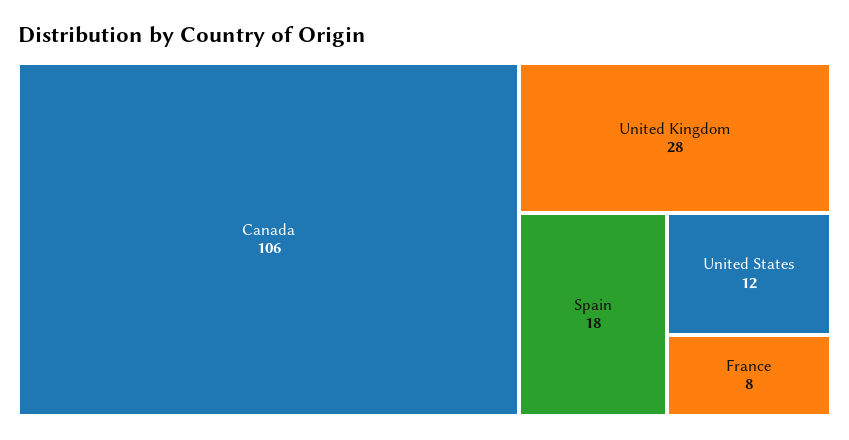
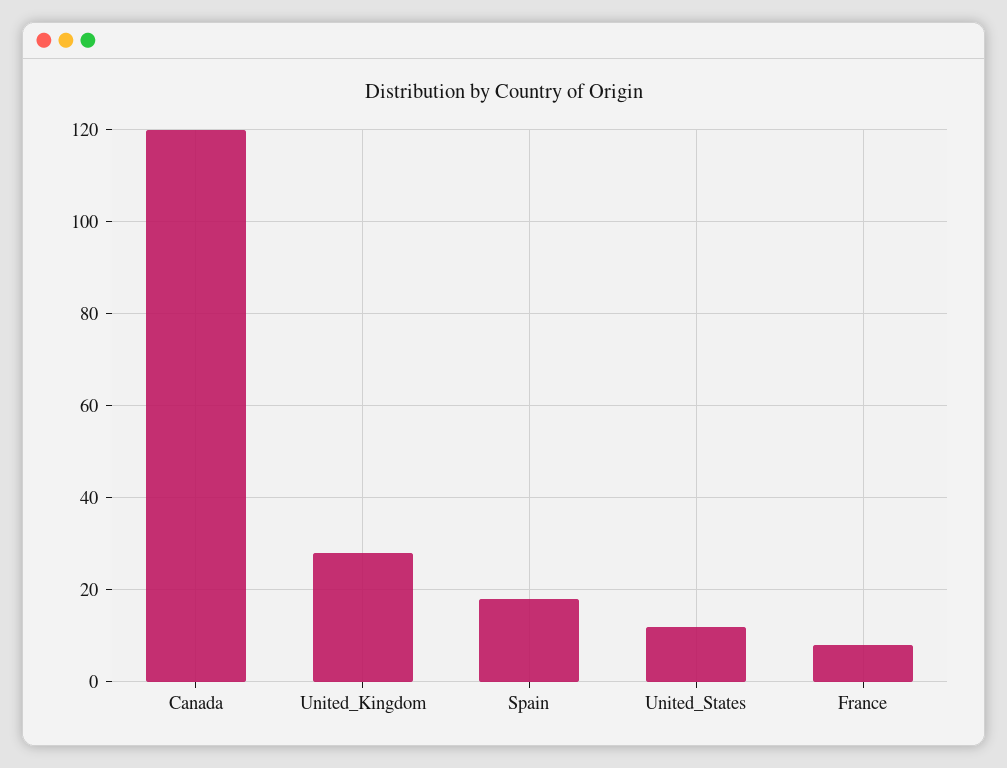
Canada: 106 -> 120

